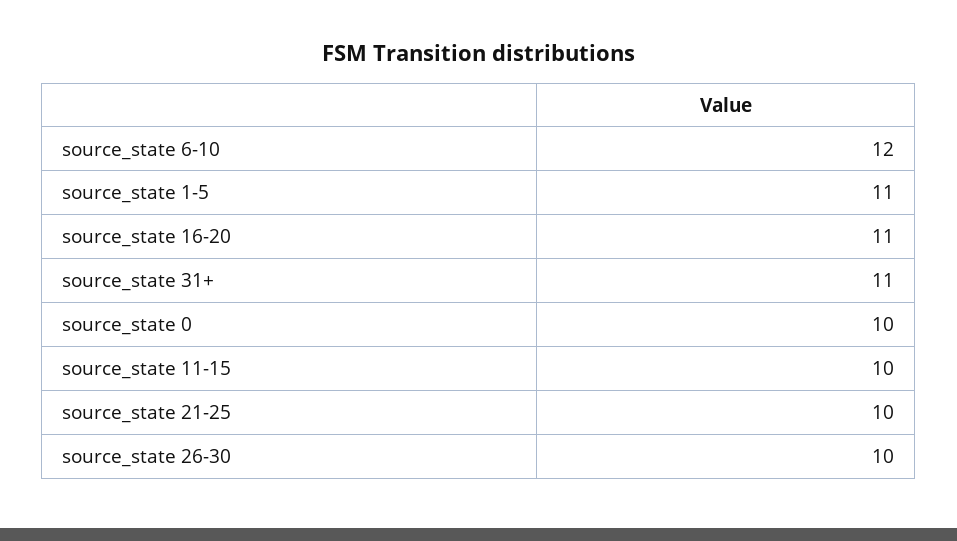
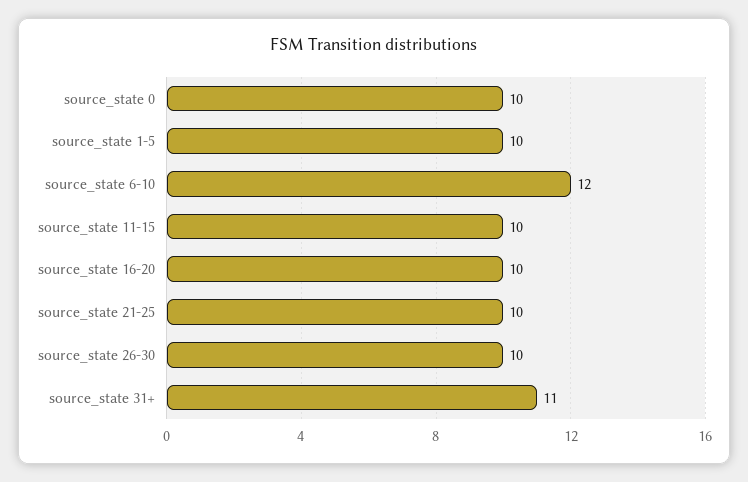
source_state 1-5: 11 -> 10
source_state 16-20: 11 -> 10

